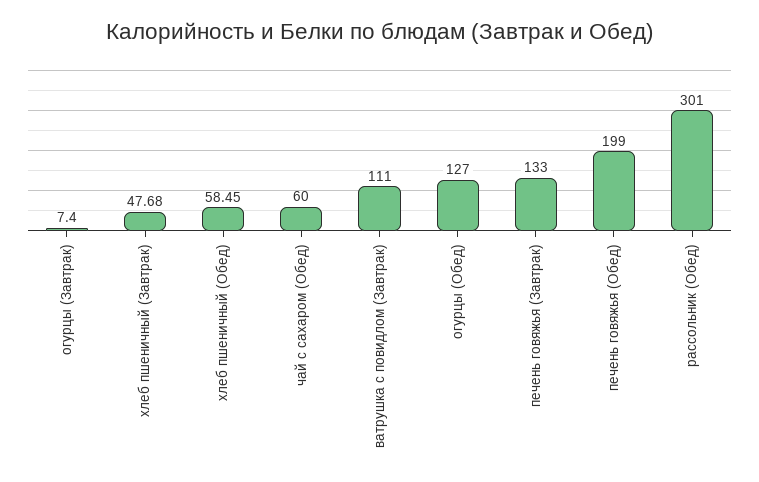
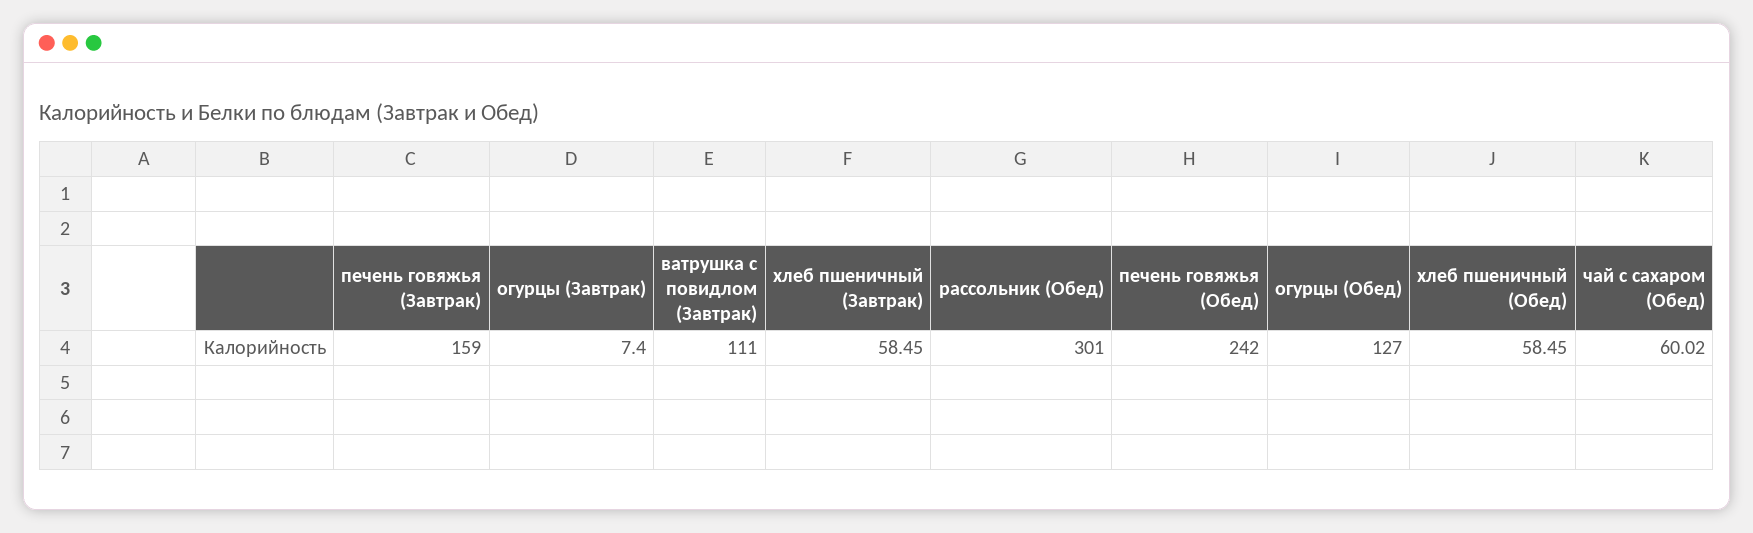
хлеб пшеничный (Завтрак): 47.68 -> 58.45
чай с сахаром (Обед): 60 -> 60.02
печень говяжья (Завтрак): 133 -> 159
печень говяжья (Обед): 199 -> 242

